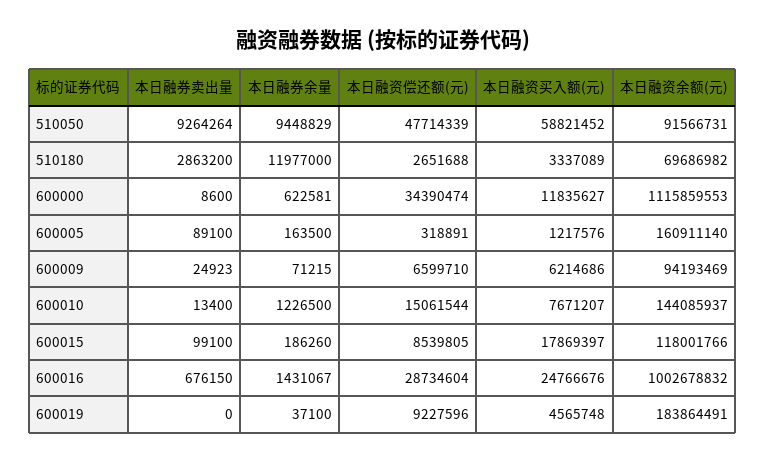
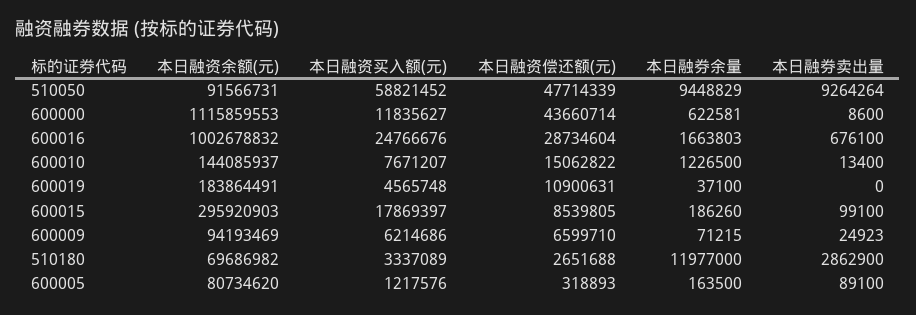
本日融券卖出量, 510180: 2863200 -> 2862900
本日融资偿还额(元), 600000: 34390474 -> 43660714
本日融资偿还额(元), 600005: 318891 -> 318893
本日融资余额(元), 600005: 160911140 -> 80734620
本日融资偿还额(元), 600010: 15061544 -> 15062822
本日融资余额(元), 600015: 118001766 -> 295920903
本日融券卖出量, 600016: 676150 -> 676100
本日融券余量, 600016: 1431067 -> 1663803
本日融资偿还额(元), 600019: 9227596 -> 10900631

